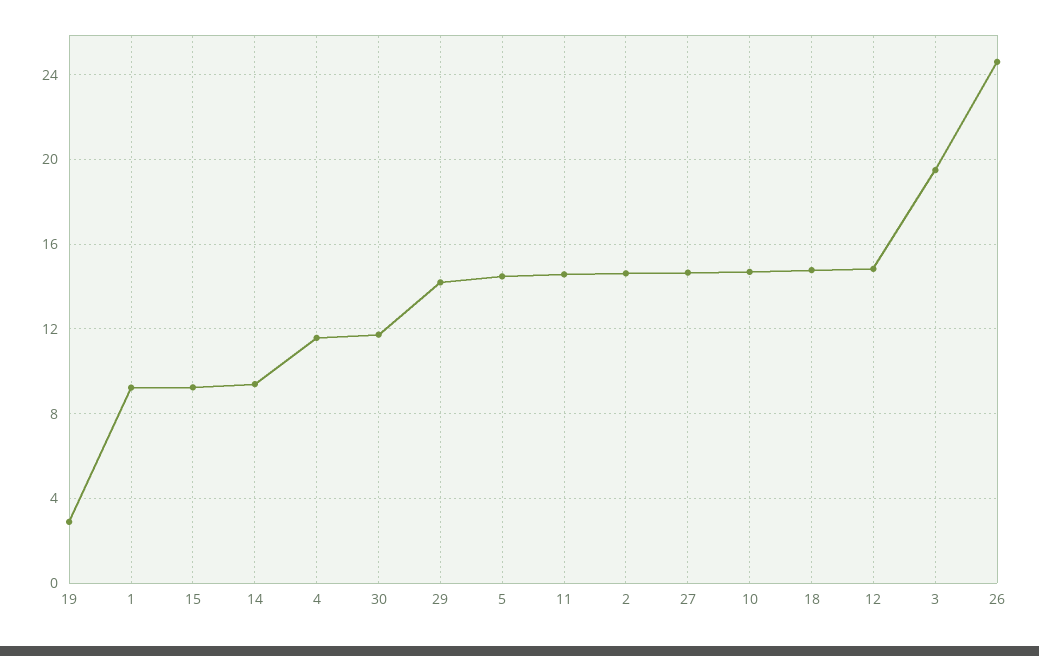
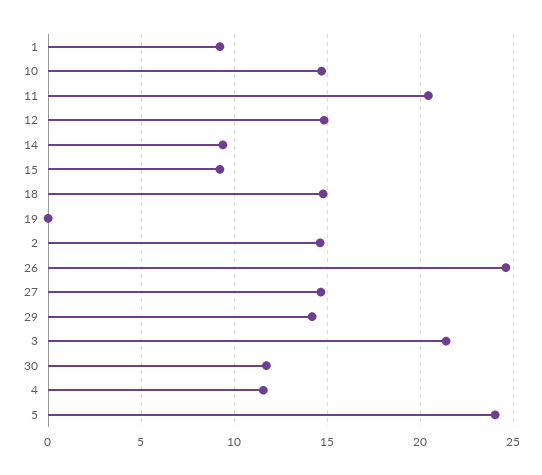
19: 3 -> 0
5: 14.5 -> 24
11: 14.5 -> 20.5
3: 19.5 -> 21.5

